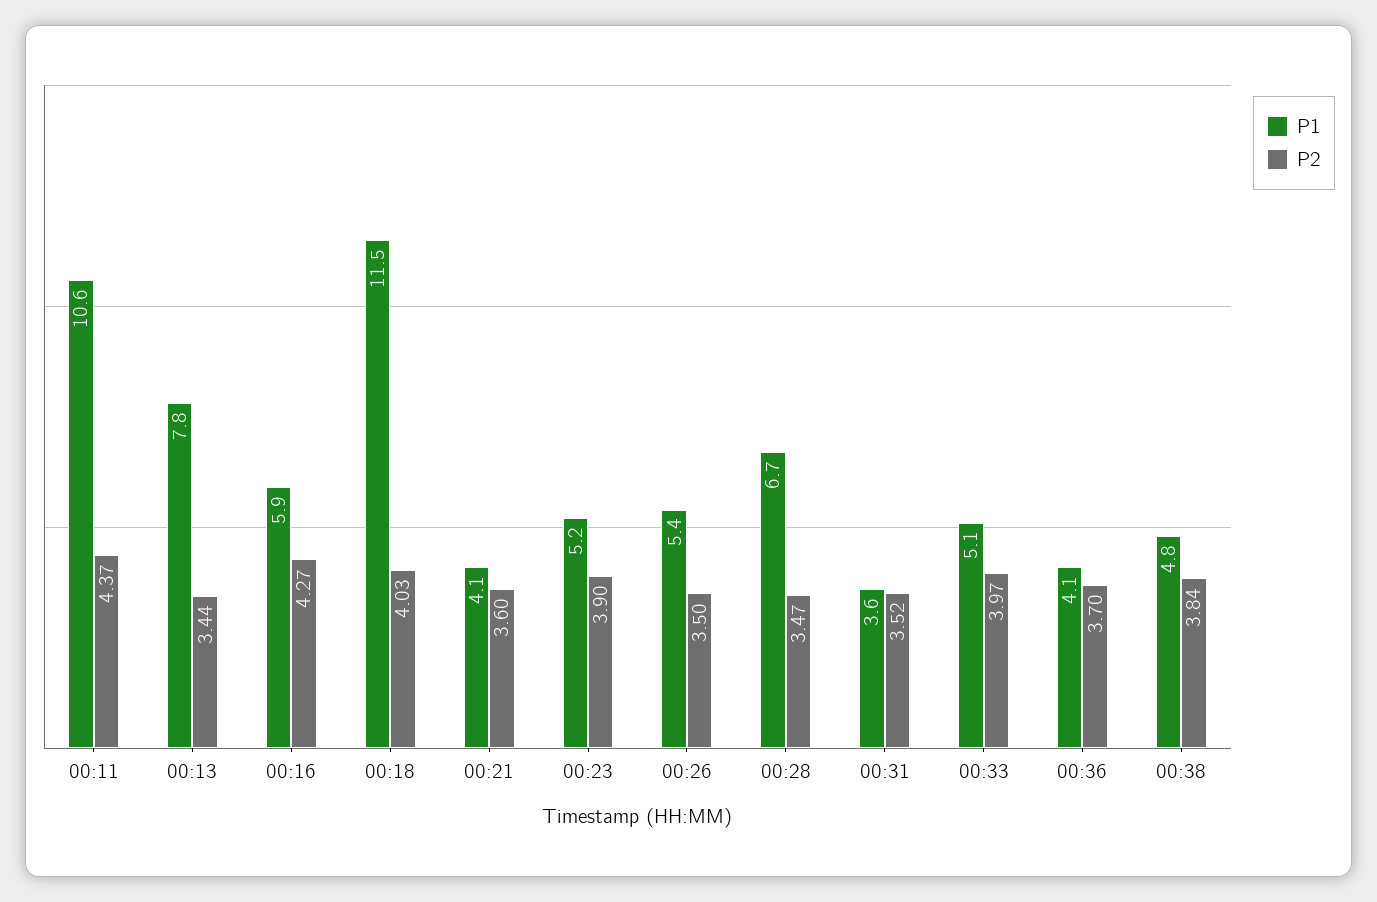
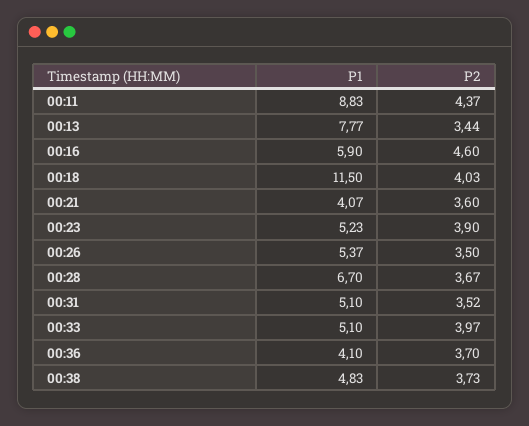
P1, 00:11: 10.6 -> 8.83
P2, 00:16: 4.27 -> 4.6
P2, 00:28: 3.47 -> 3.67
P1, 00:31: 3.6 -> 5.1
P2, 00:38: 3.84 -> 3.73

